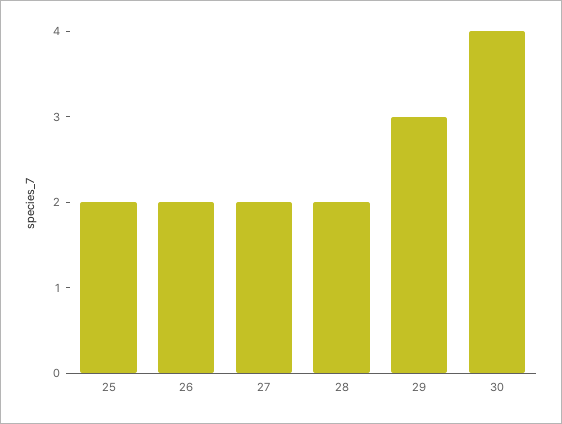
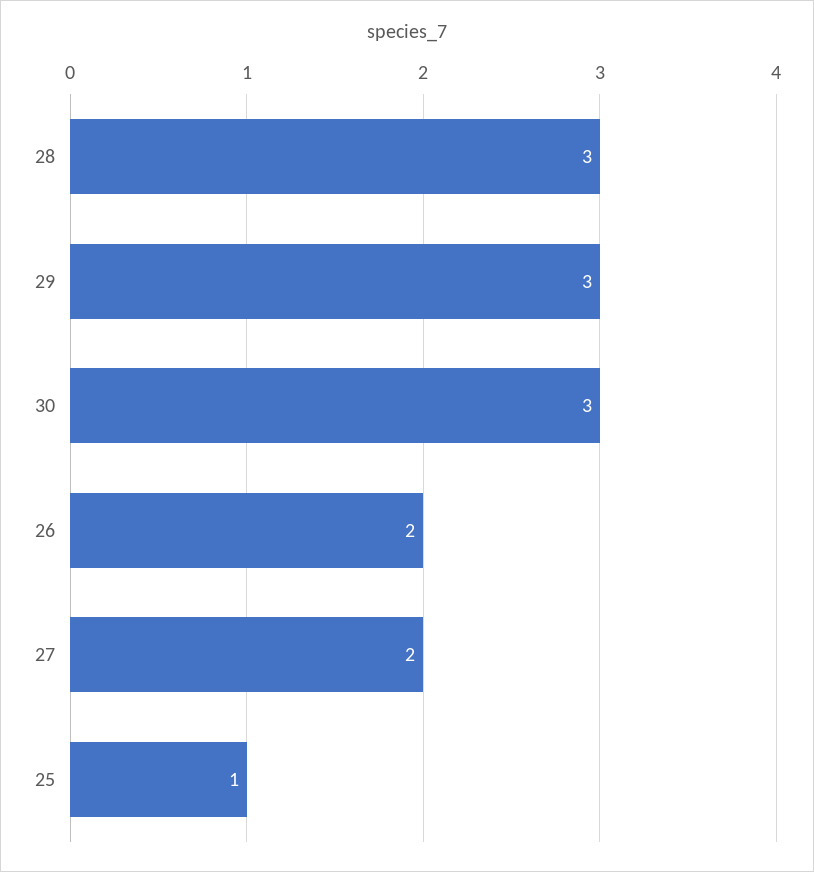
25: 2 -> 1
28: 2 -> 3
30: 4 -> 3

